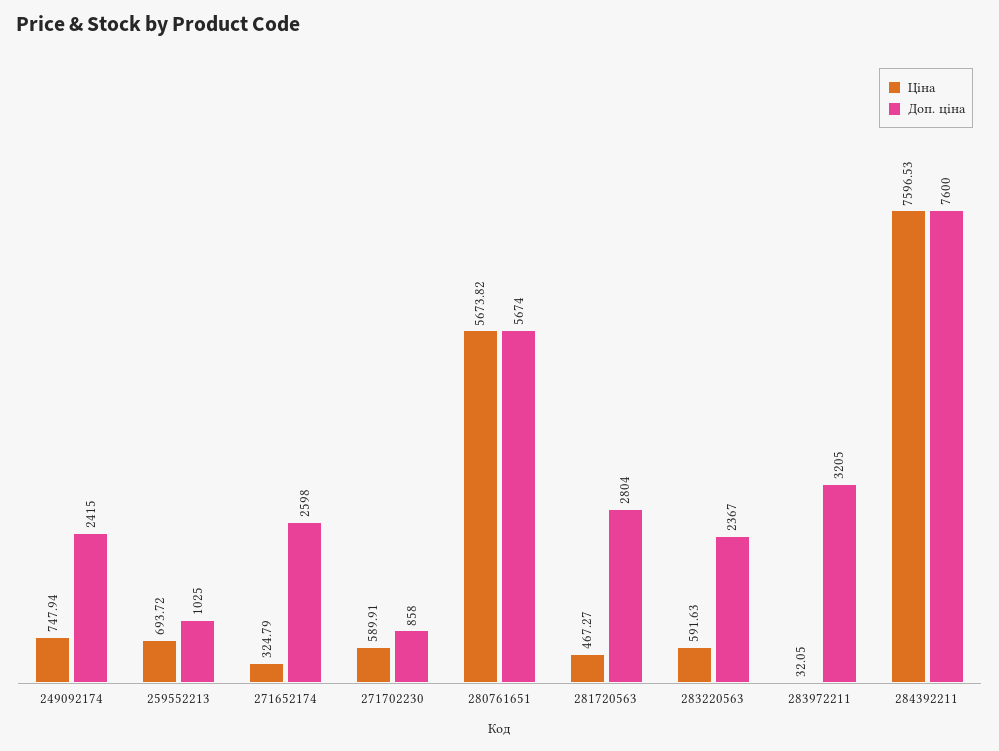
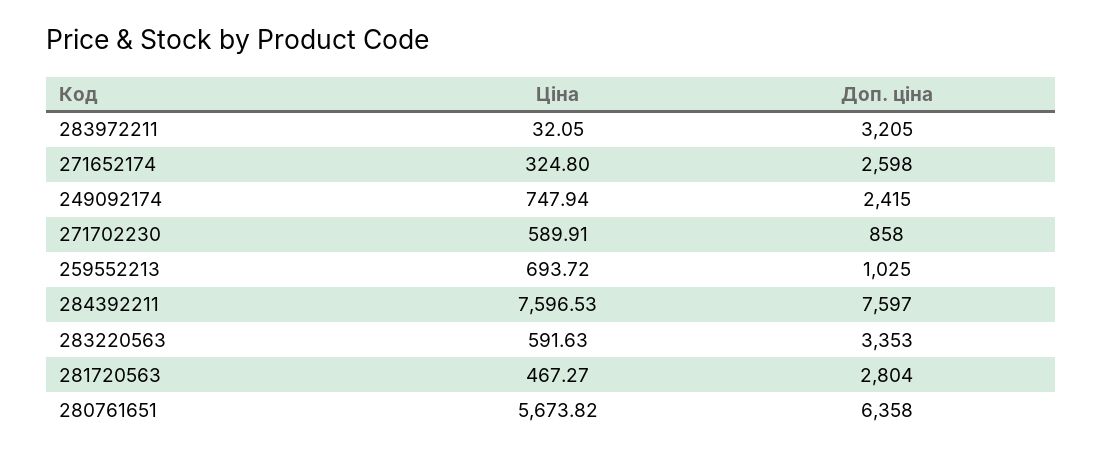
Ціна, 271652174: 324.79 -> 324.8
Доп. ціна, 280761651: 5674 -> 6358
Доп. ціна, 283220563: 2367 -> 3353
Доп. ціна, 284392211: 7600 -> 7597

